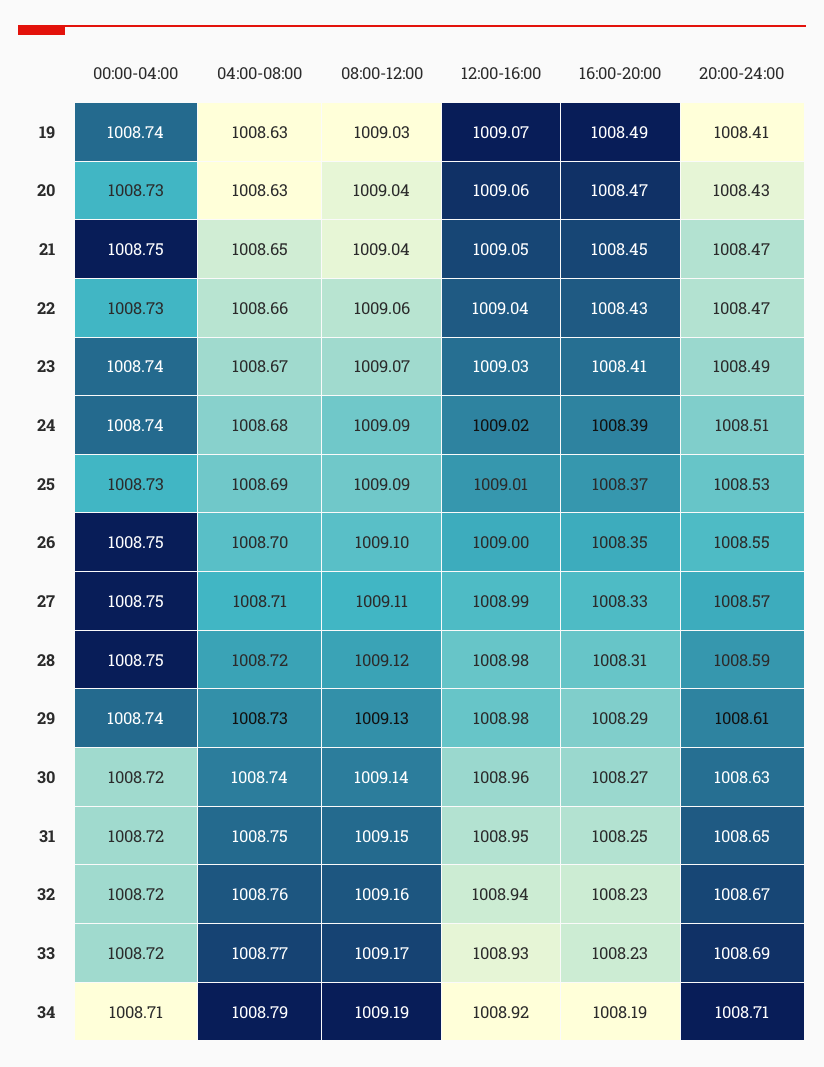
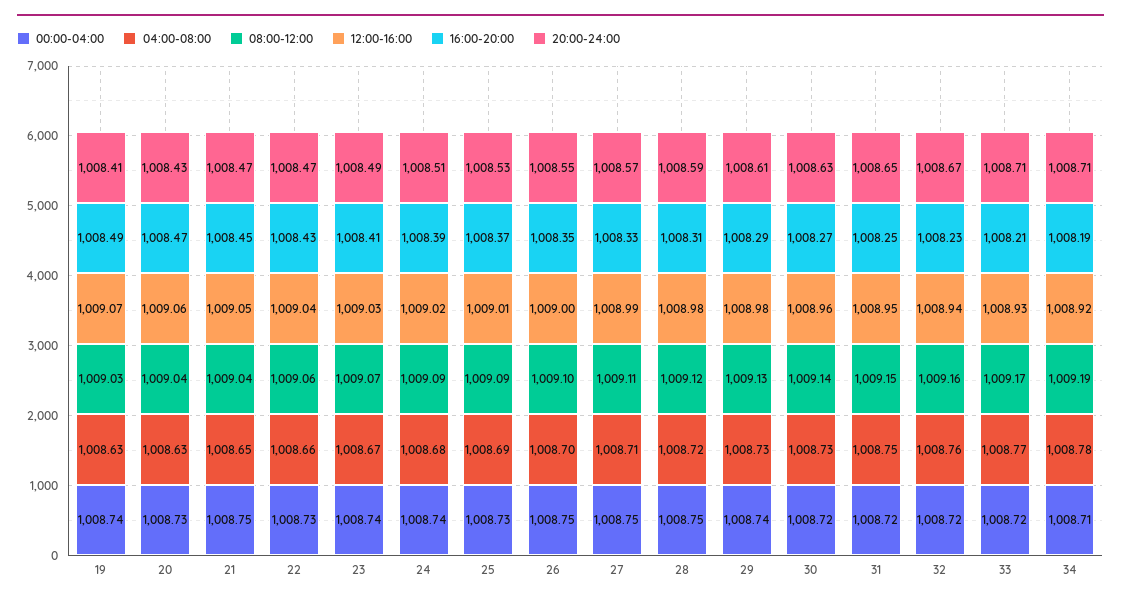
04:00-08:00, 30: 1008.74 -> 1008.73
16:00-20:00, 33: 1008.23 -> 1008.21
20:00-24:00, 33: 1008.69 -> 1008.71
04:00-08:00, 34: 1008.79 -> 1008.78

